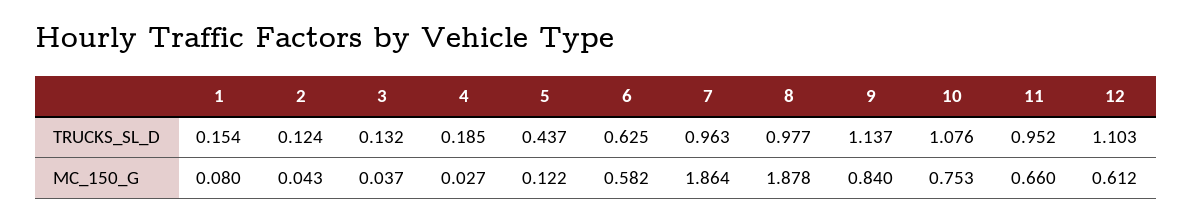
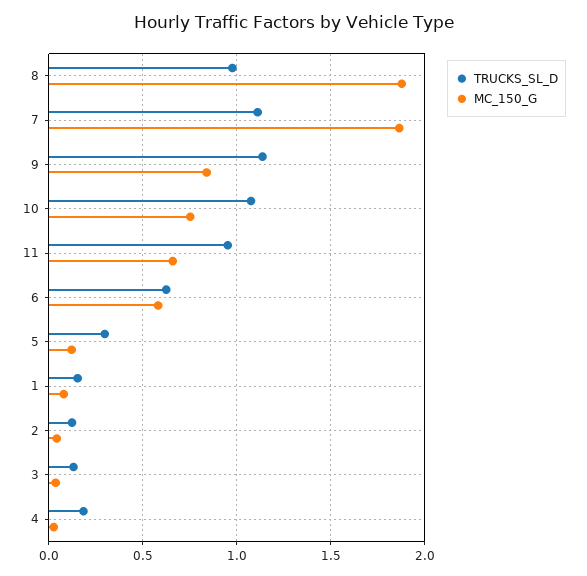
TRUCKS_SL_D, 5: 0.437 -> 0.3
TRUCKS_SL_D, 7: 0.963 -> 1.1
TRUCKS_SL_D, 12: 1.103 -> none
MC_150_G, 12: 0.612 -> none

